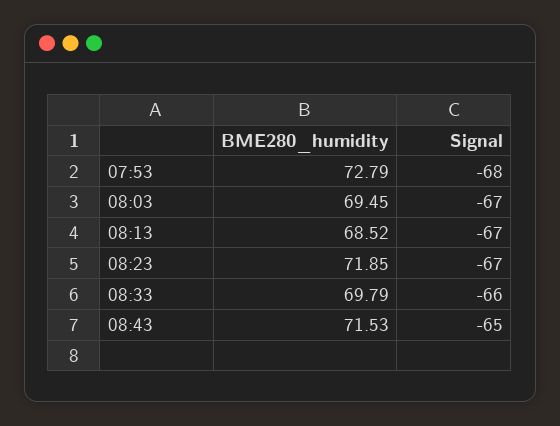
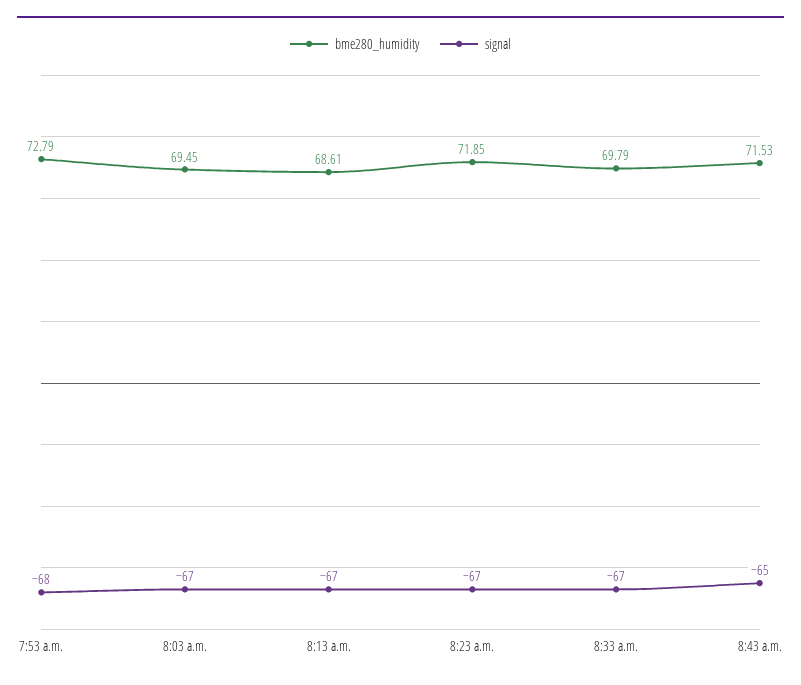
BME280_humidity, 08:13: 68.52 -> 68.61
Signal, 08:33: -66 -> -67

